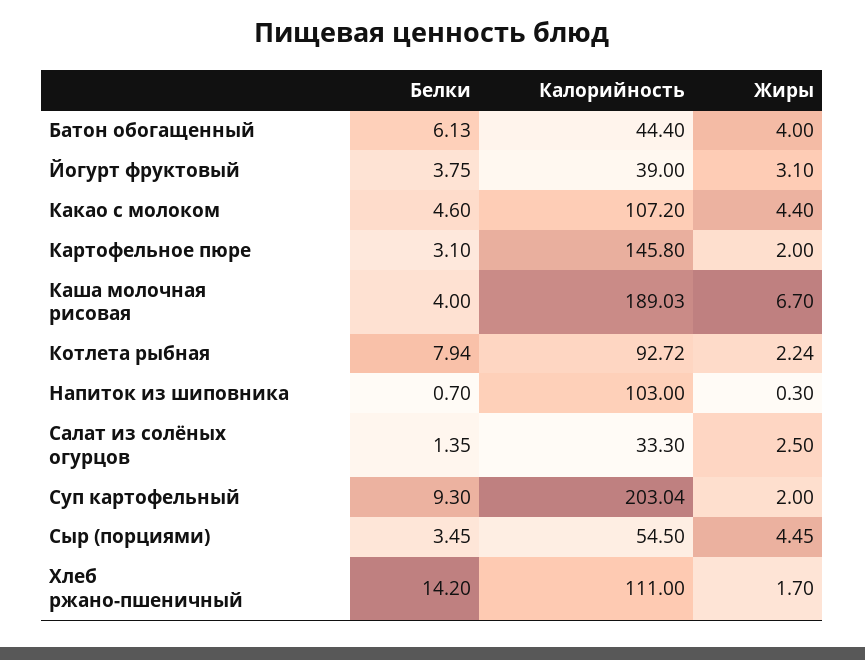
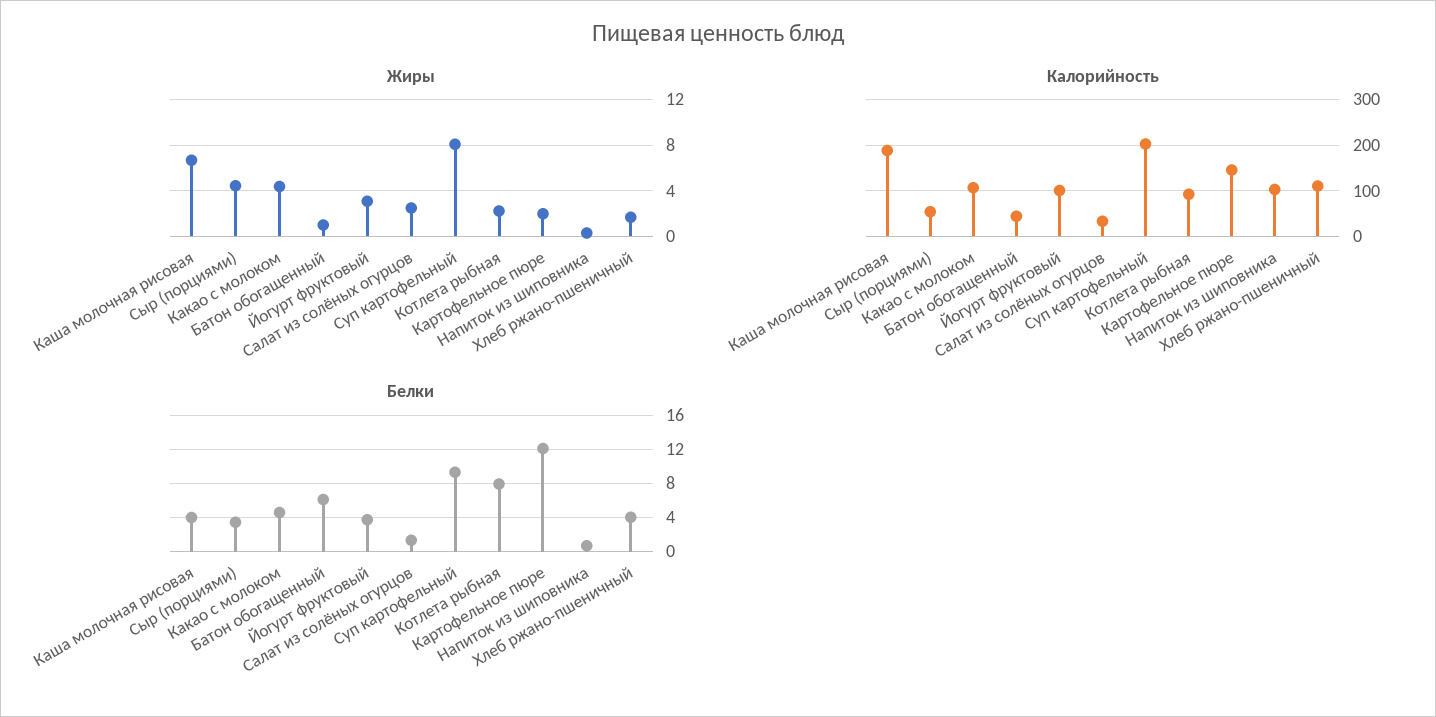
Жиры, Батон обогащенный: 4 -> 1
Калорийность, Йогурт фруктовый: 39 -> 100
Белки, Картофельное пюре: 3.1 -> 12
Жиры, Суп картофельный: 2 -> 8
Белки, Хлеб ржано-пшеничный: 14.2 -> 4

